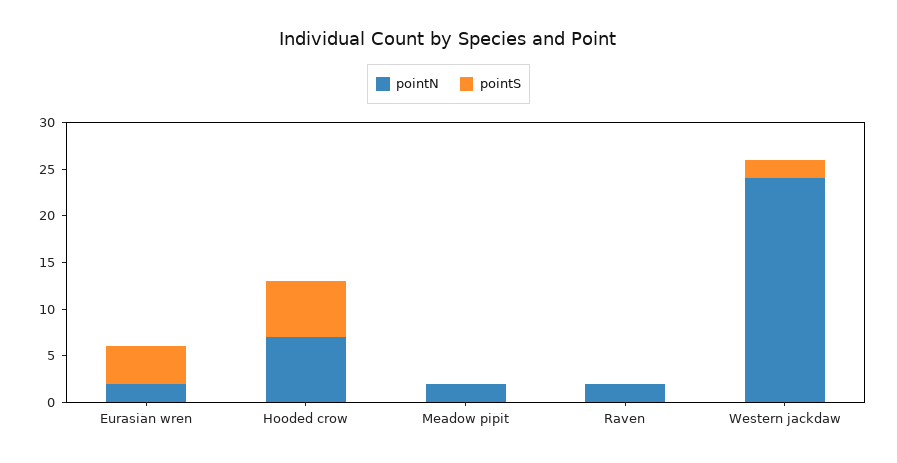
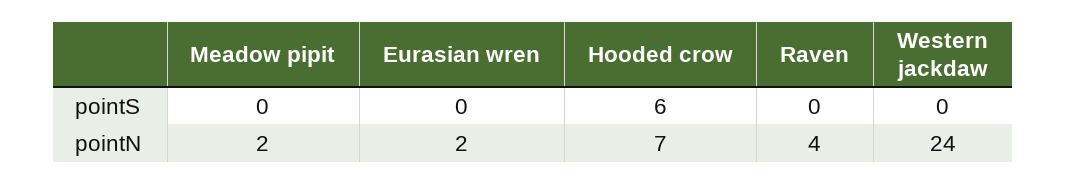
pointS, Eurasian wren: 4 -> 0
pointN, Raven: 2 -> 4
pointS, Western jackdaw: 2 -> 0

